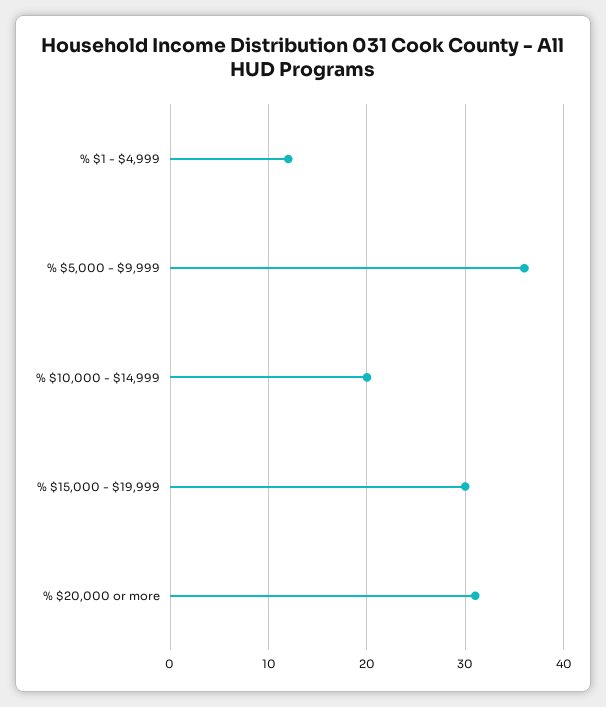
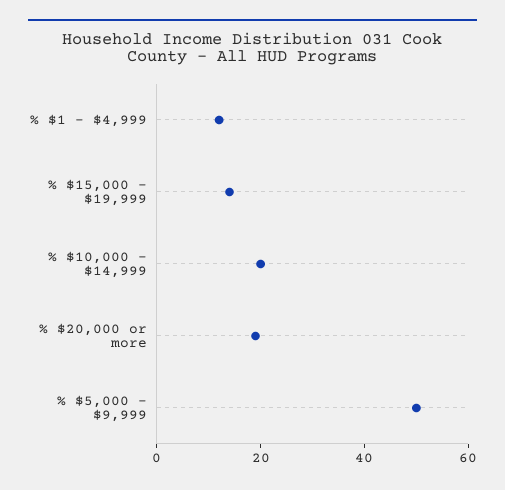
% $5,000 - $9,999: 36 -> 50
% $15,000 - $19,999: 30 -> 15
% $20,000 or more: 31 -> 20

